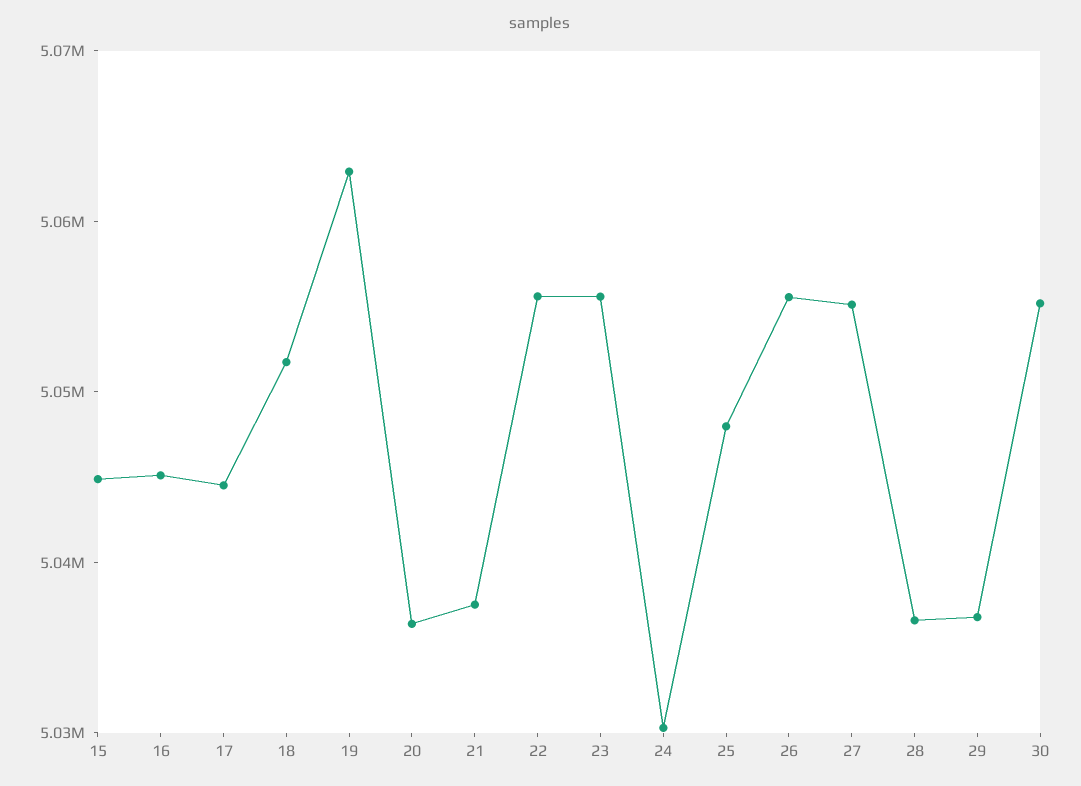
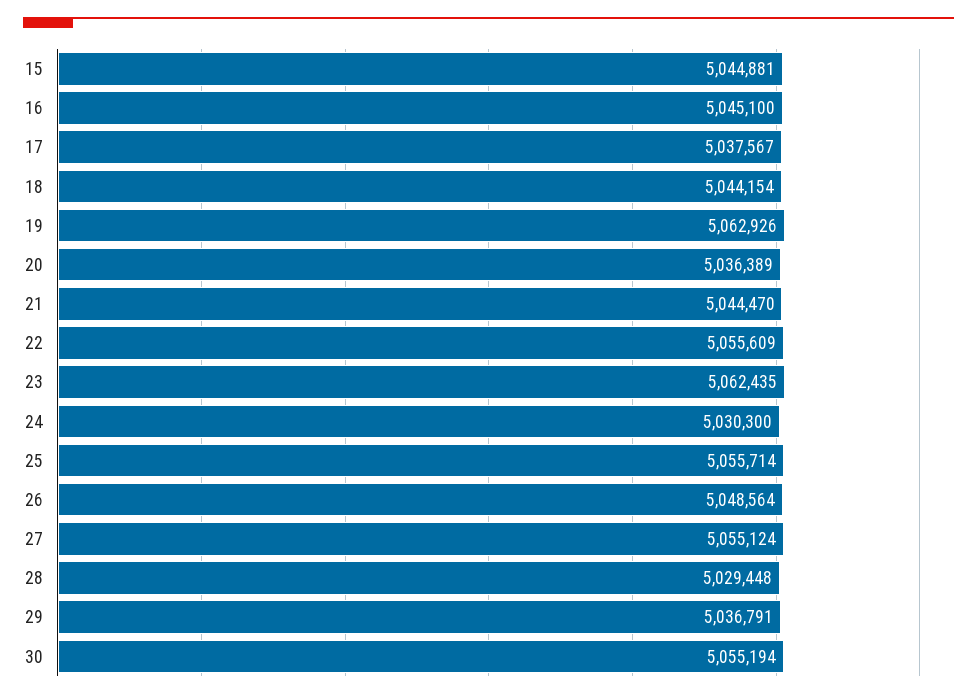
17: 5044000 -> 5037567
18: 5052000 -> 5044154
21: 5038000 -> 5044470
23: 5056000 -> 5062435
25: 5048000 -> 5055714
26: 5056000 -> 5048564
28: 5036000 -> 5029448

